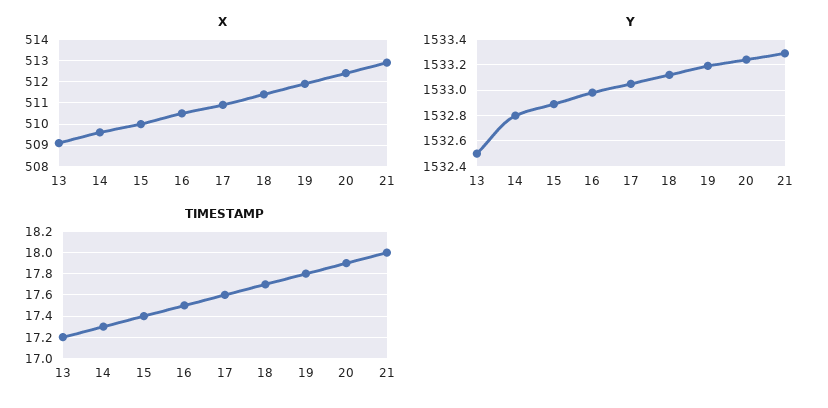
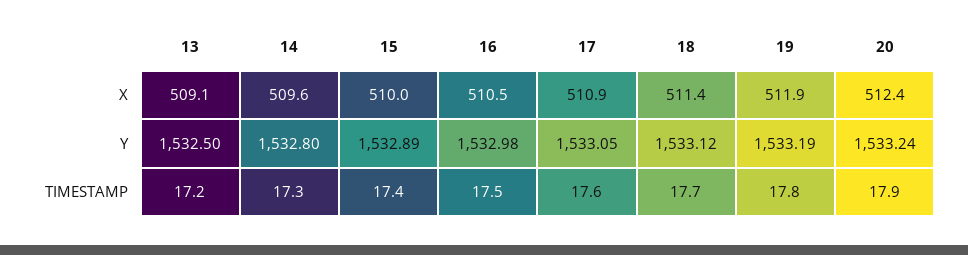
X, 21: 513 -> none
Y, 21: 1533.3 -> none
TIMESTAMP, 21: 18 -> none

